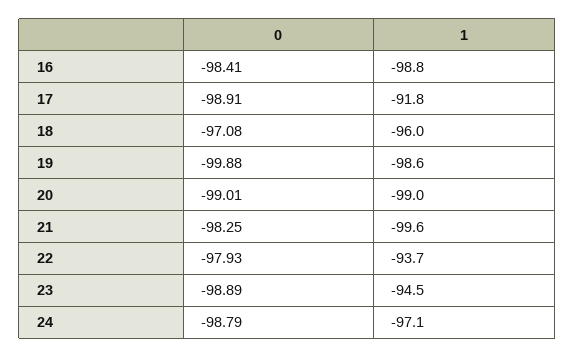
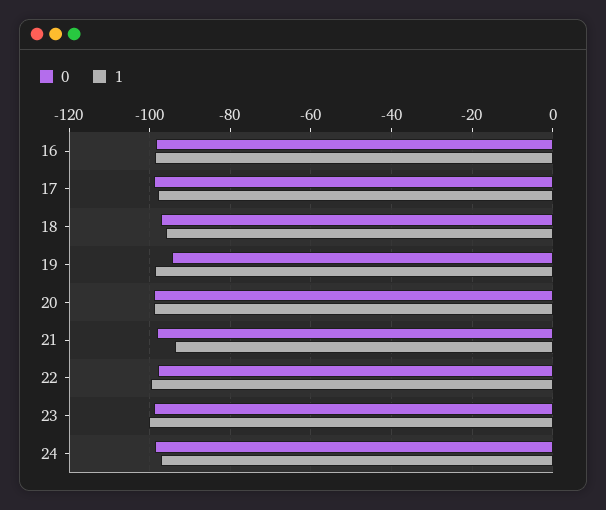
1, 17: -91.8 -> -98
0, 19: -99.88 -> -94
1, 21: -99.6 -> -94
1, 22: -93.7 -> -100
1, 23: -94.5 -> -100

